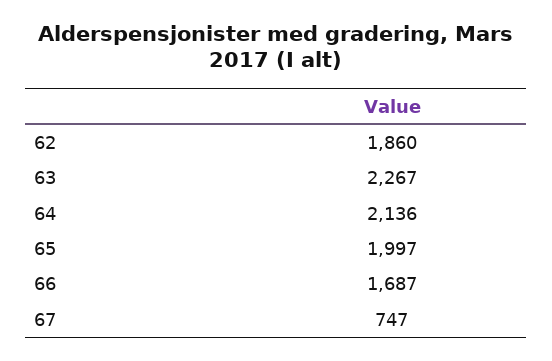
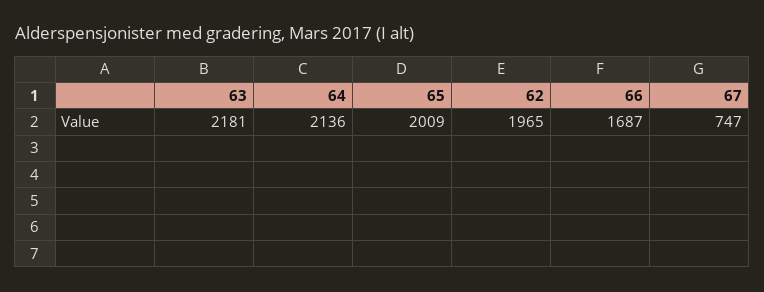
62: 1860 -> 1965
63: 2267 -> 2181
65: 1997 -> 2009

